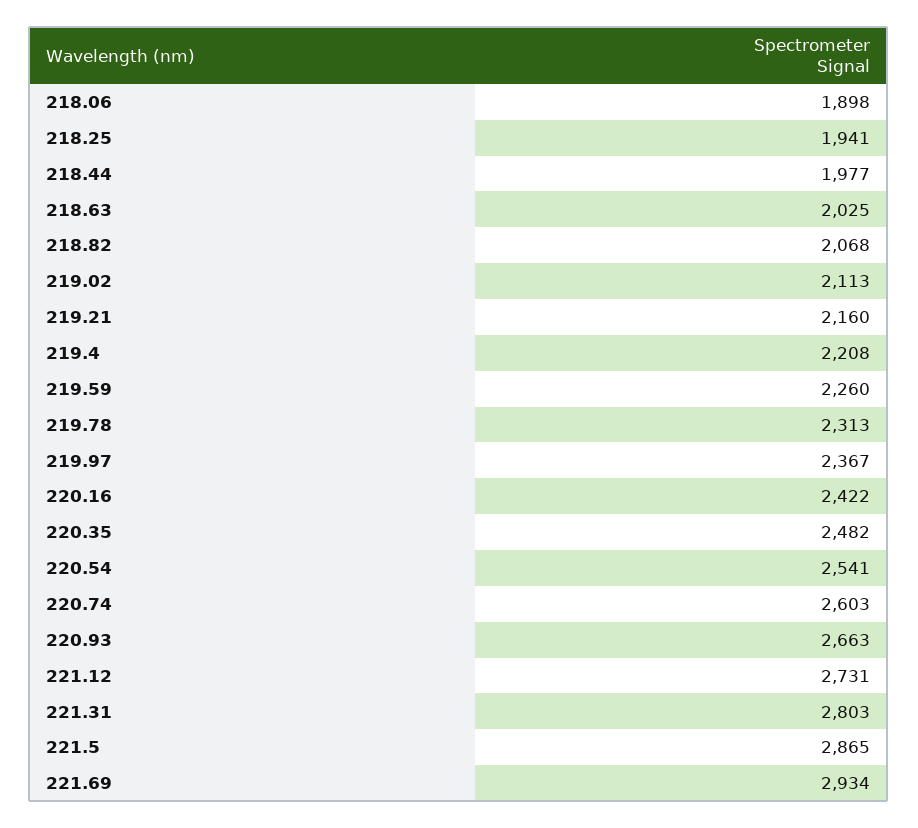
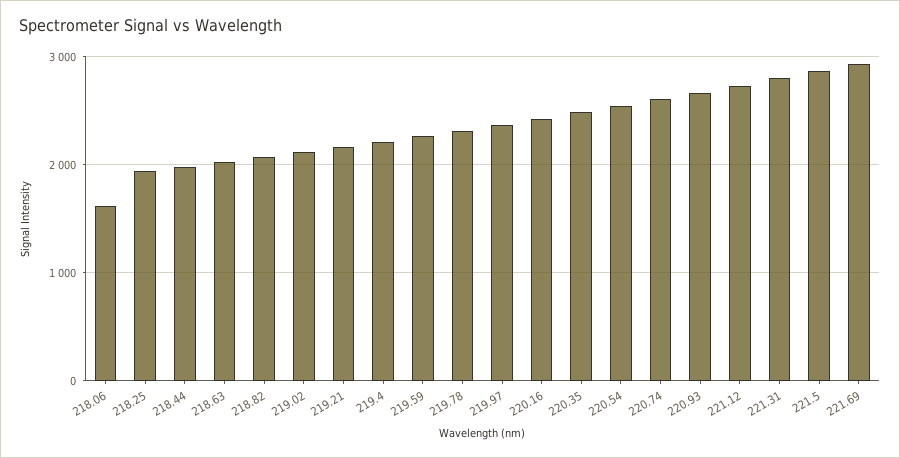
218.06: 1898 -> 1600

